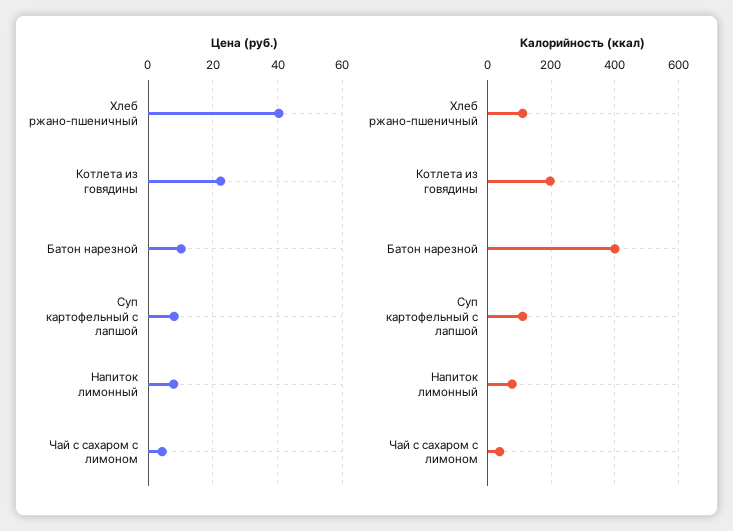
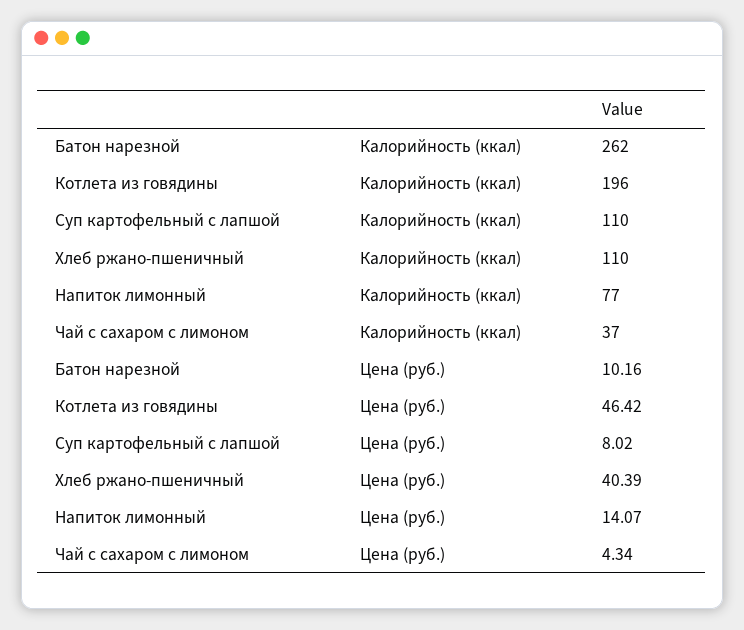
Цена (руб.), Котлета из говядины: 22 -> 46.42
Цена (руб.), Напиток лимонный: 8 -> 14.07
Калорийность (ккал), Батон нарезной: 400 -> 262

